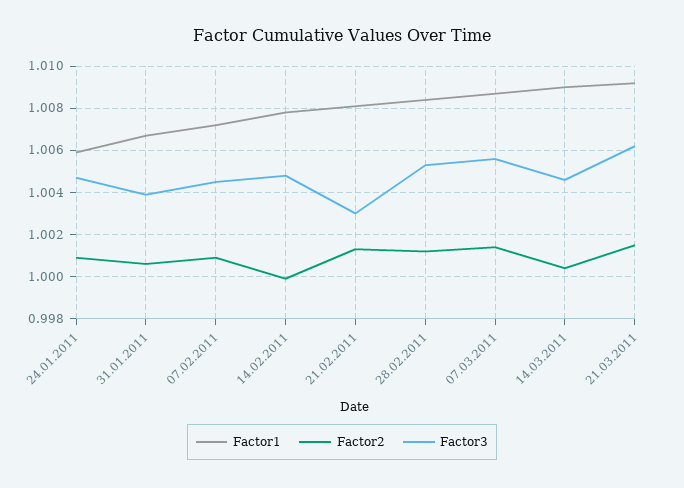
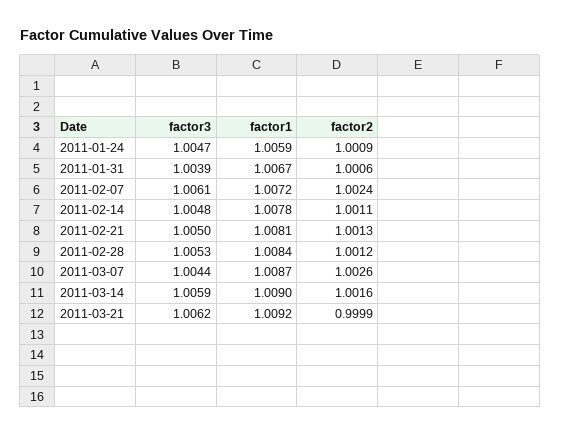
Factor2, 07.02.2011: 1.001 -> 1.0024
Factor3, 07.02.2011: 1.0045 -> 1.0061
Factor2, 14.02.2011: 1 -> 1.0011
Factor3, 21.02.2011: 1.003 -> 1.005
Factor2, 07.03.2011: 1.0015 -> 1.0026
Factor3, 07.03.2011: 1.0055 -> 1.0044
Factor2, 14.03.2011: 1.0005 -> 1.0016
Factor3, 14.03.2011: 1.0045 -> 1.0059
Factor2, 21.03.2011: 1.0015 -> 0.9999

